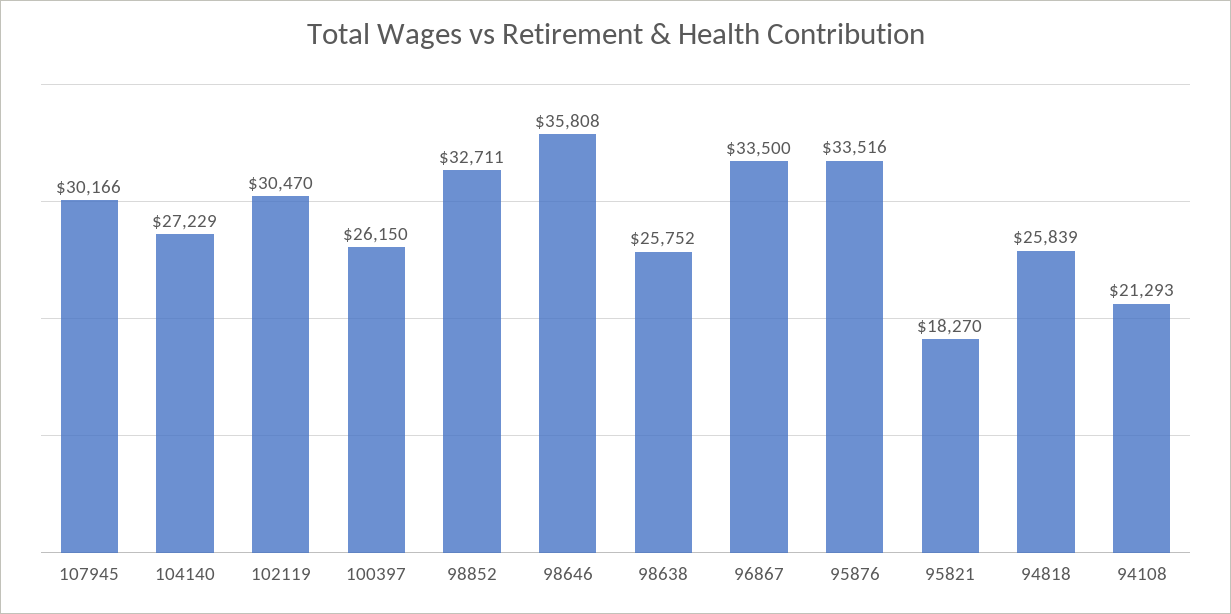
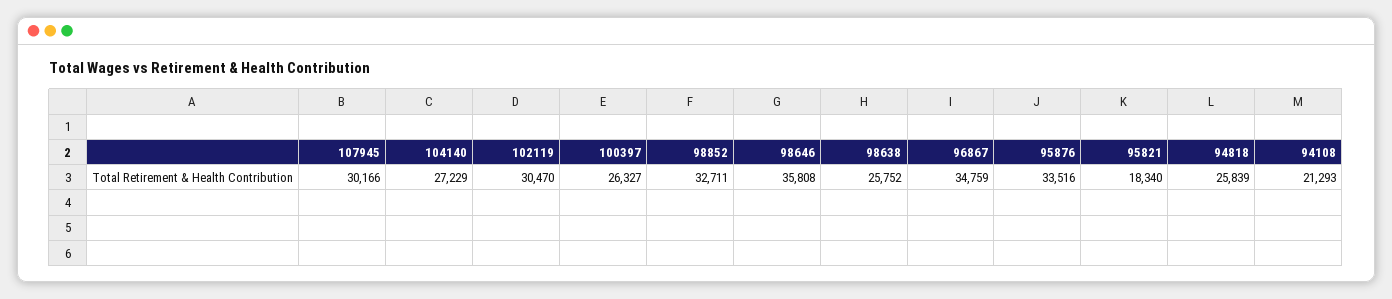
100397: 26150 -> 26327
96867: 33500 -> 34759
95821: 18270 -> 18340

